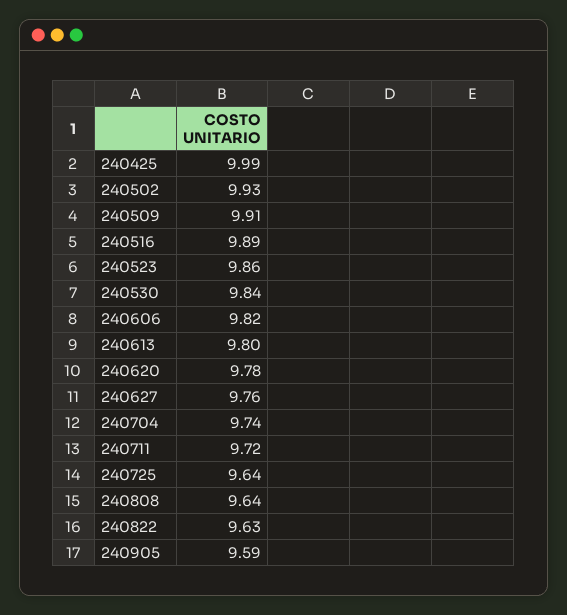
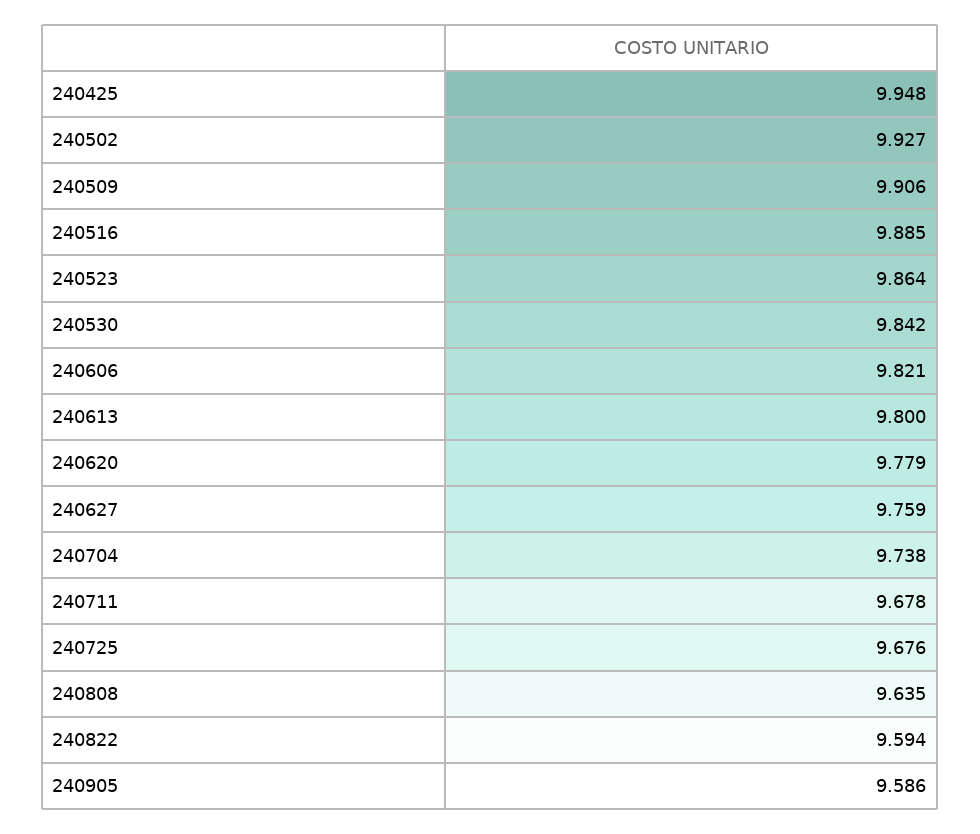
240425: 9.99 -> 9.948
240711: 9.72 -> 9.678
240725: 9.64 -> 9.676
240822: 9.63 -> 9.594

